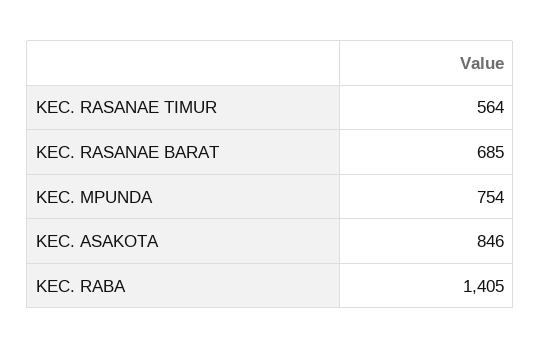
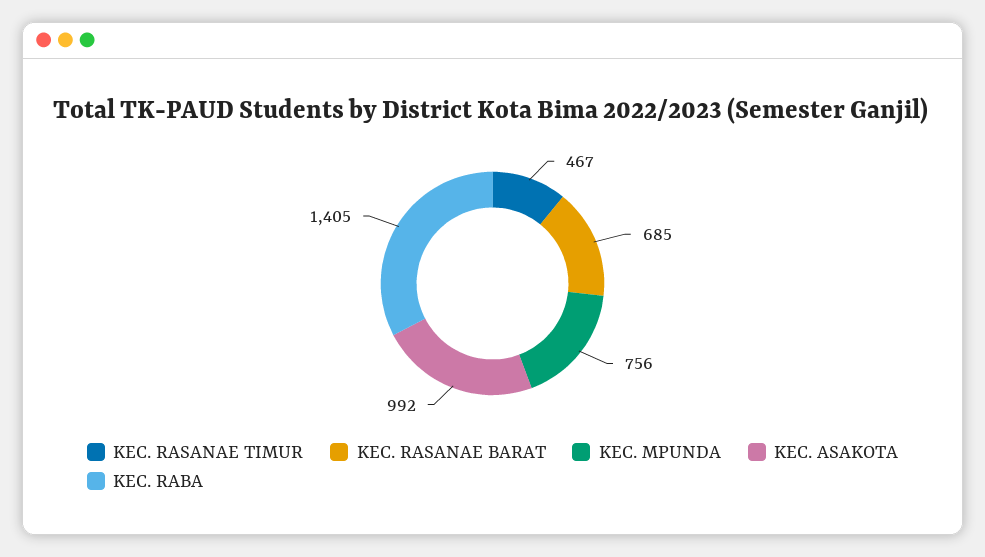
KEC. RASANAE TIMUR: 564 -> 467
KEC. MPUNDA: 754 -> 756
KEC. ASAKOTA: 846 -> 992

